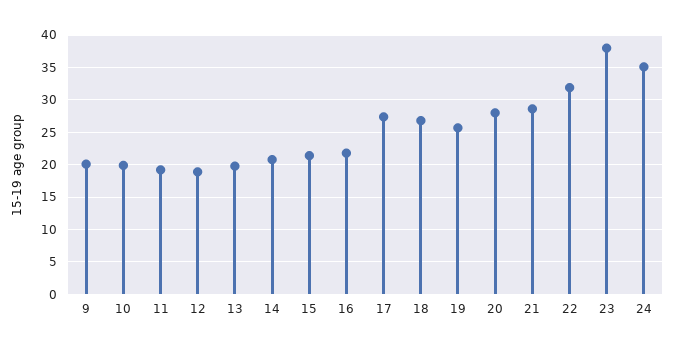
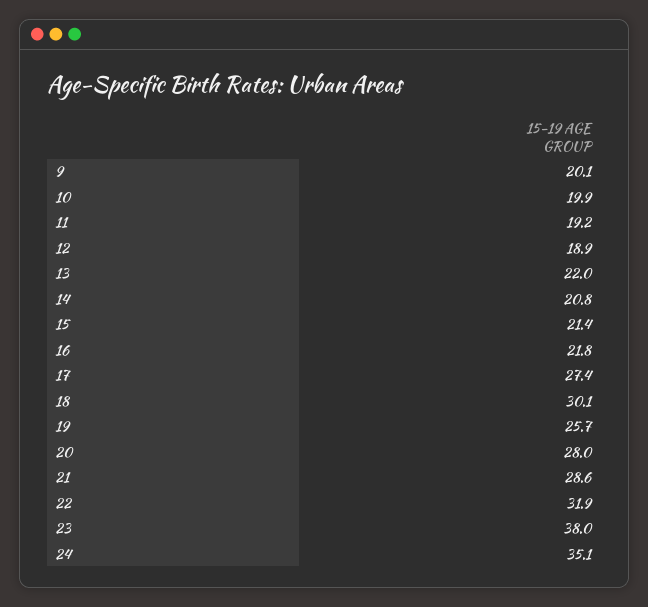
13: 20 -> 22
18: 27 -> 30.1

